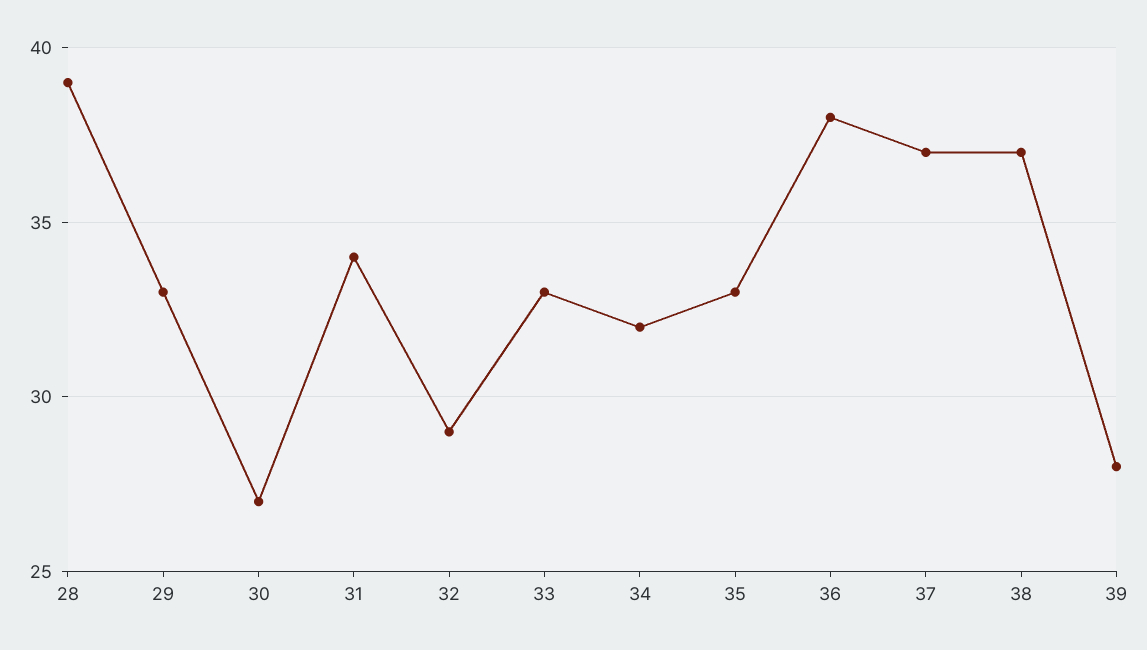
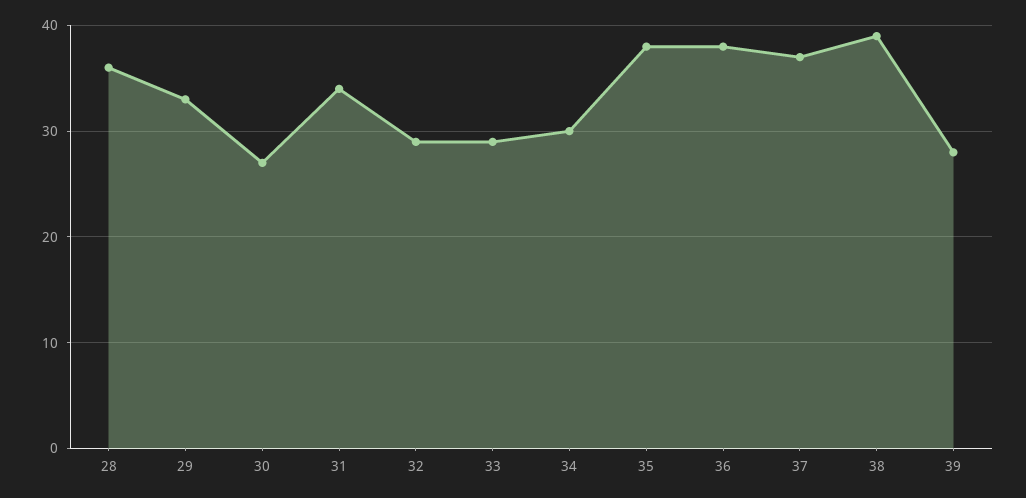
28: 39 -> 36
33: 33 -> 29
34: 32 -> 30
35: 33 -> 38
38: 37 -> 39

